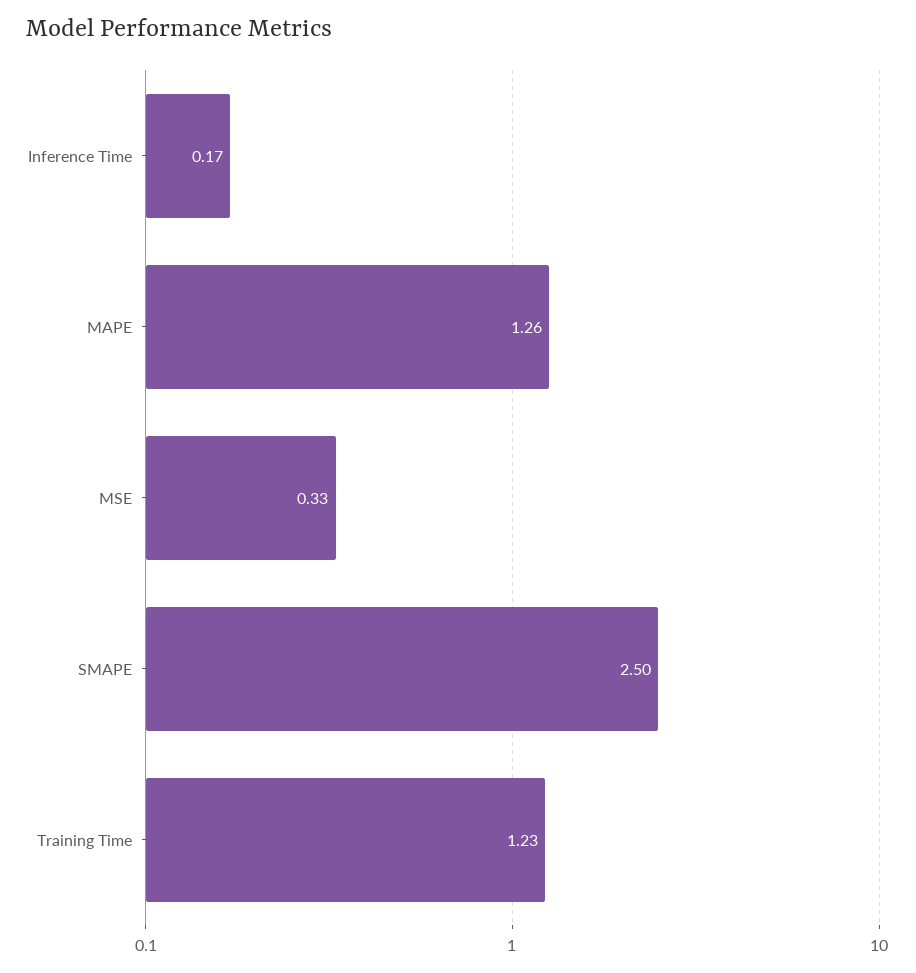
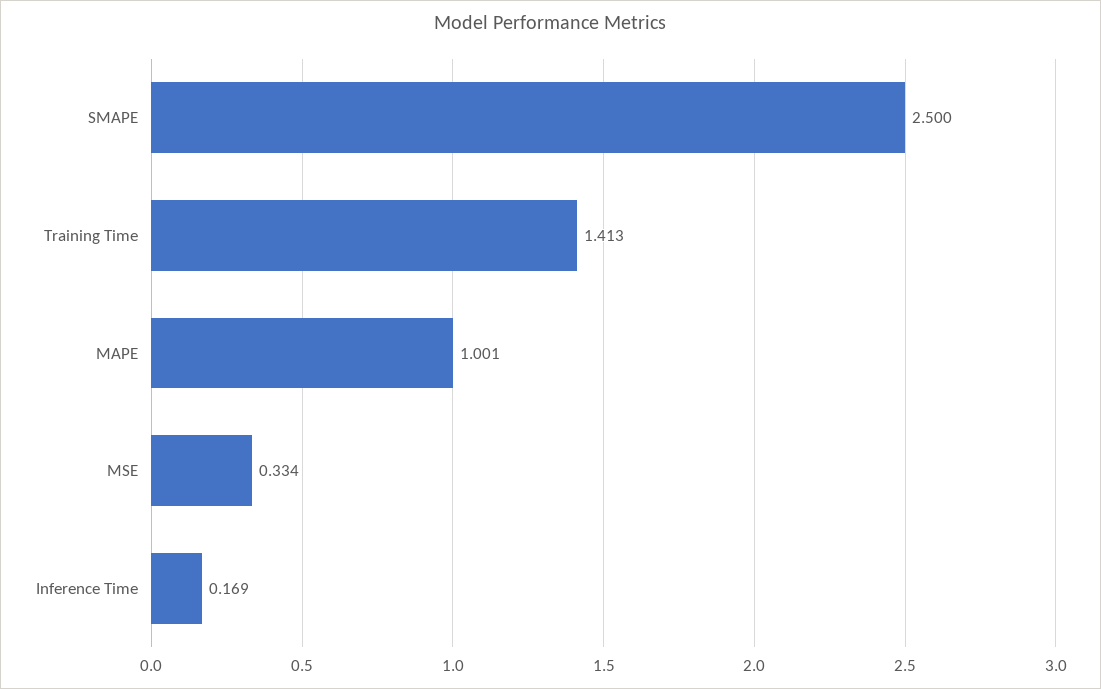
MAPE: 1.26 -> 1.001
Training Time: 1.23 -> 1.413

